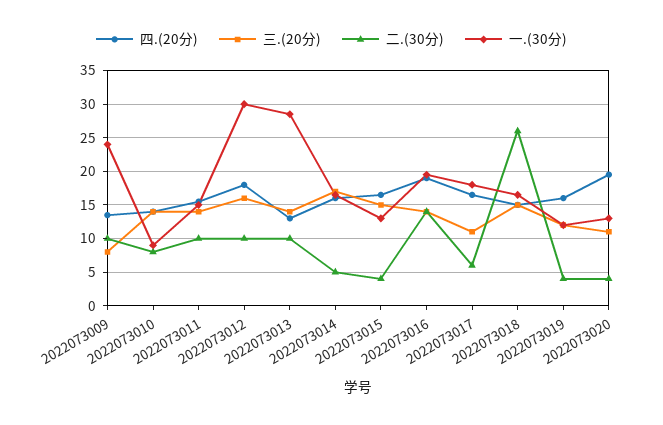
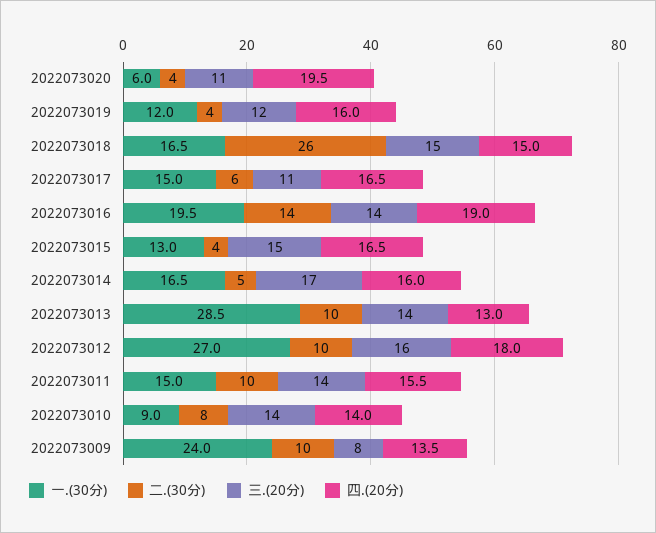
一.(30分), 2022073012: 30 -> 27
一.(30分), 2022073017: 18 -> 15
一.(30分), 2022073020: 13 -> 6

